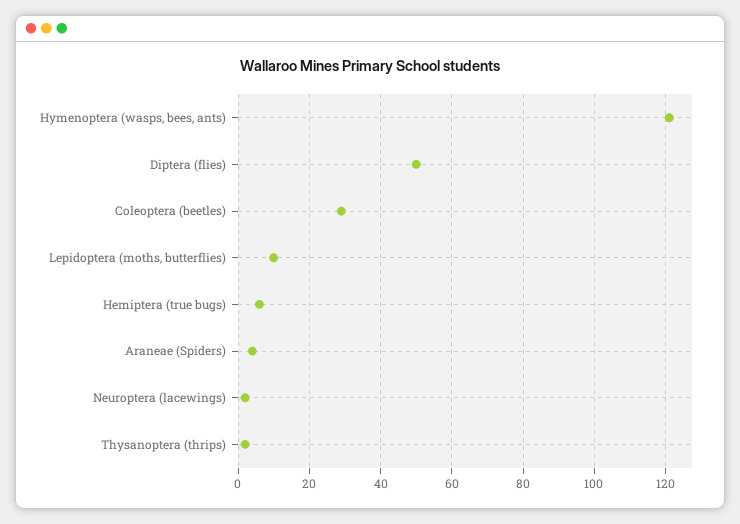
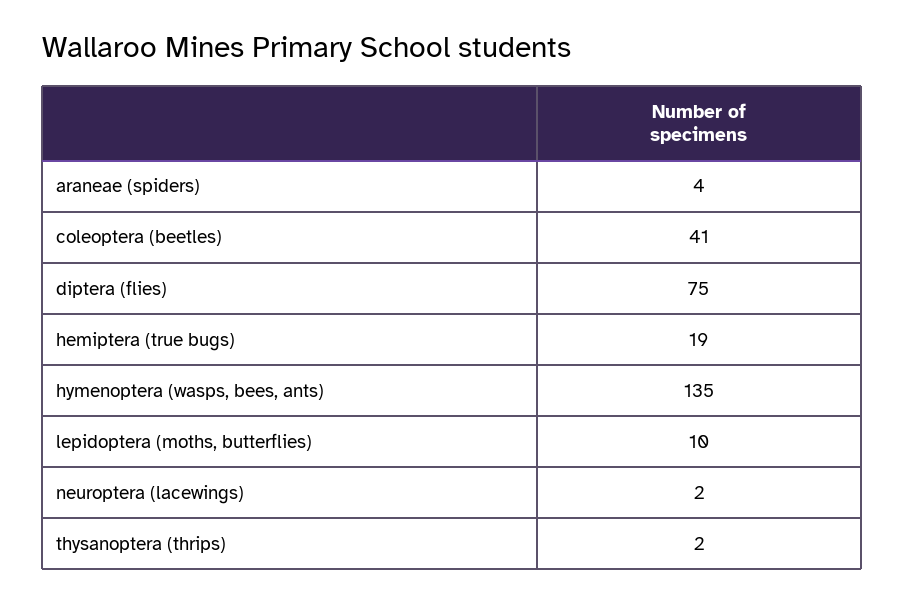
Hymenoptera (wasps, bees, ants): 120 -> 135
Diptera (flies): 50 -> 75
Coleoptera (beetles): 30 -> 41
Hemiptera (true bugs): 5 -> 19

